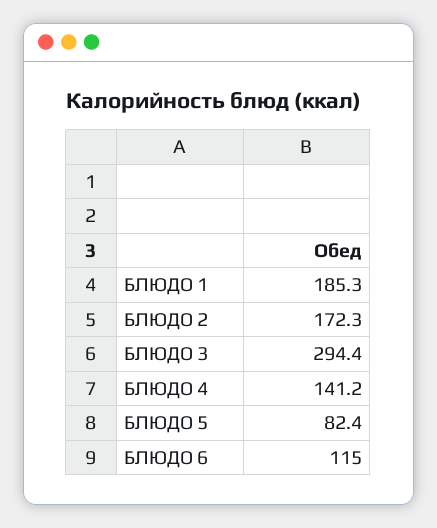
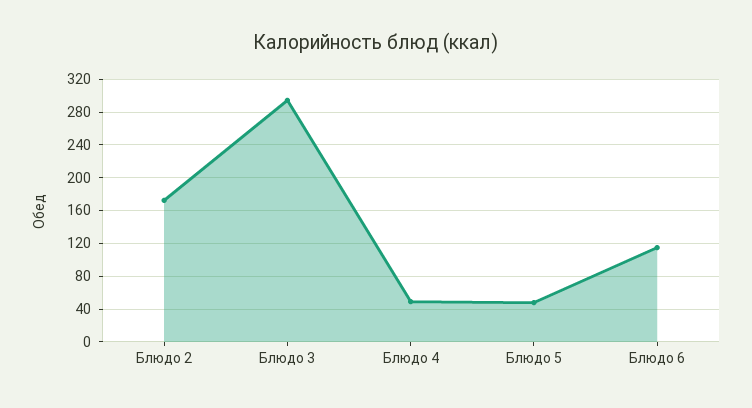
БЛЮДО 1: 185.3 -> none
БЛЮДО 4: 141.2 -> 50
БЛЮДО 5: 82.4 -> 50

